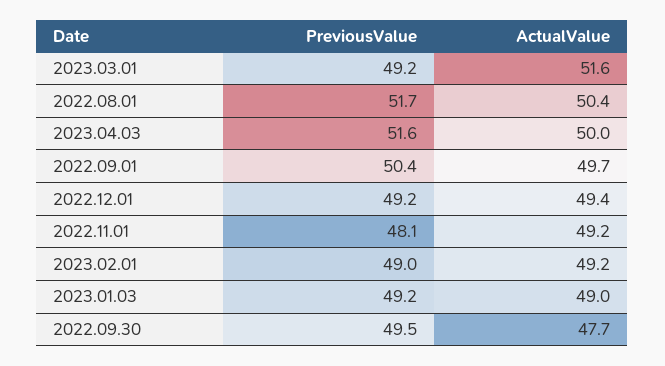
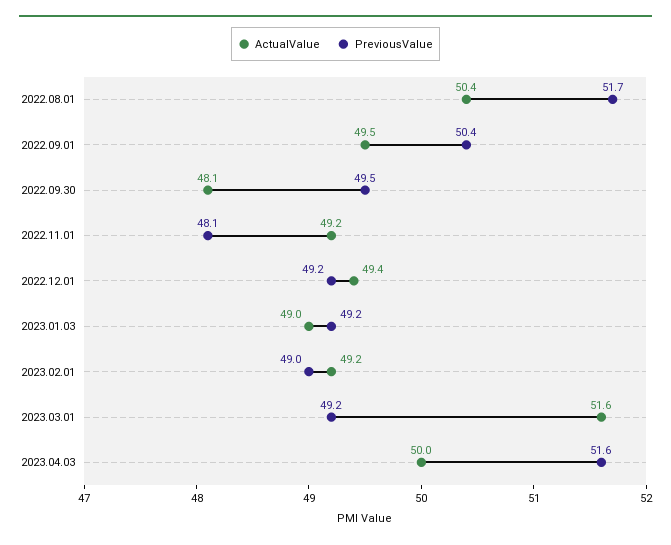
ActualValue, 2022.09.01: 49.7 -> 49.5
ActualValue, 2022.09.30: 47.7 -> 48.1

